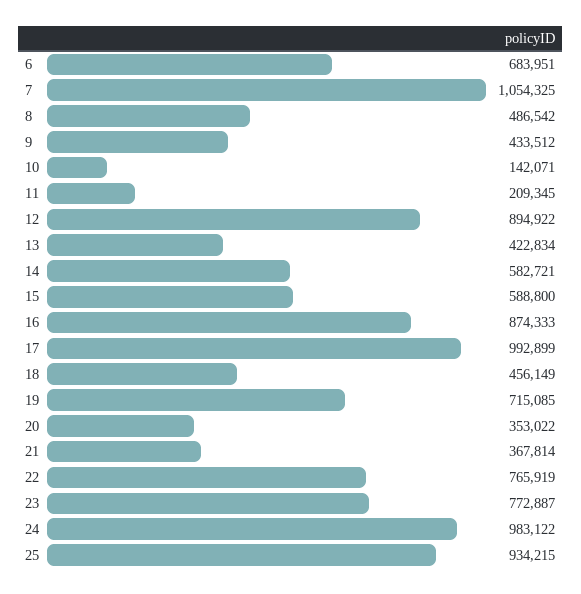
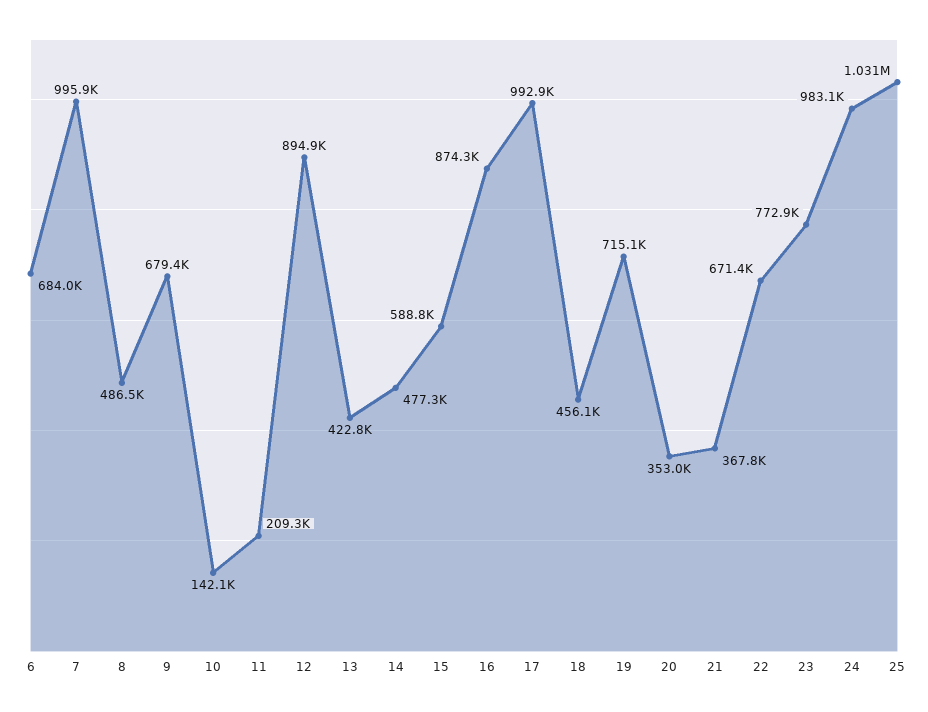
7: 1054325 -> 995900
9: 433512 -> 679400
14: 582721 -> 477300
22: 765919 -> 671400
25: 934215 -> 1031000

